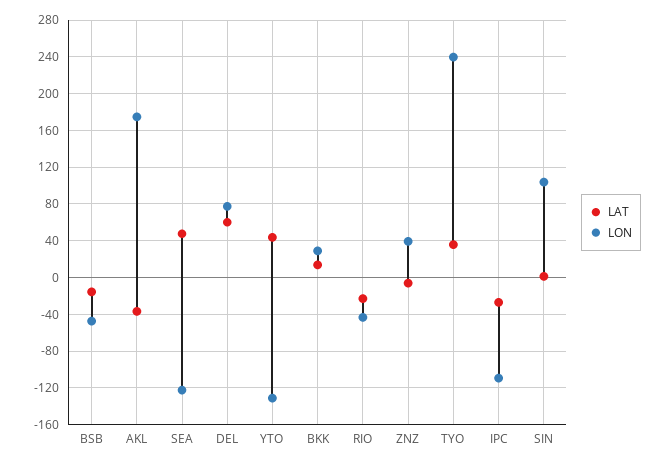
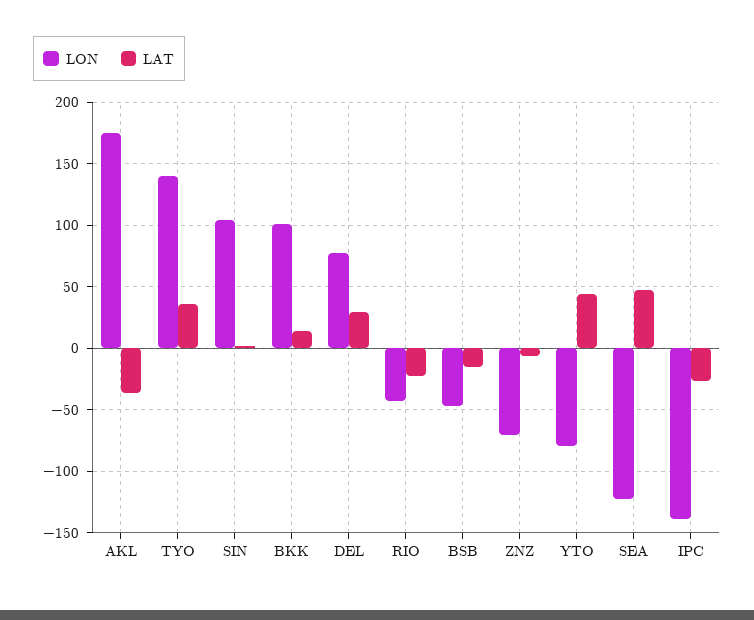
LAT, DEL: 60 -> 30
LON, YTO: -130 -> -80
LON, BKK: 30 -> 100
LON, ZNZ: 40 -> -70
LON, TYO: 240 -> 140
LON, IPC: -110 -> -140

